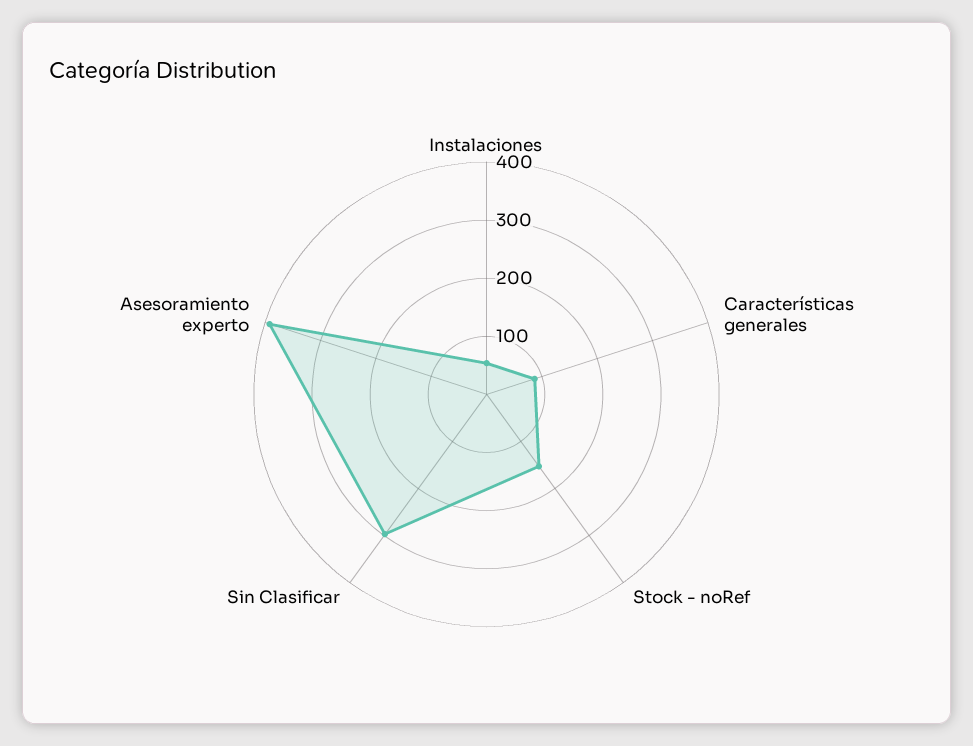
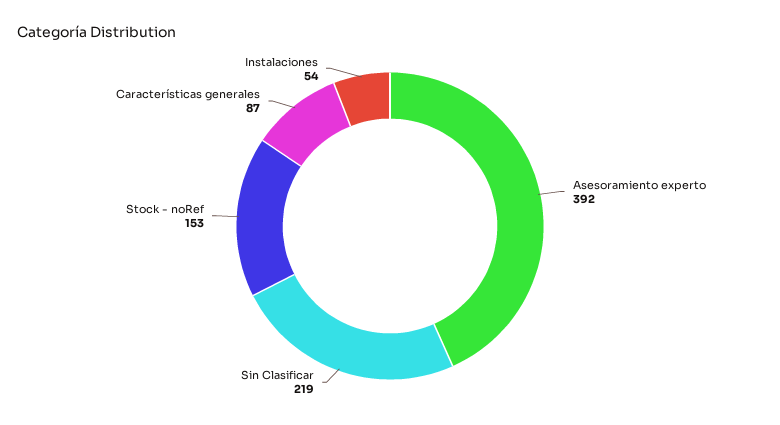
Sin Clasificar: 300 -> 219

